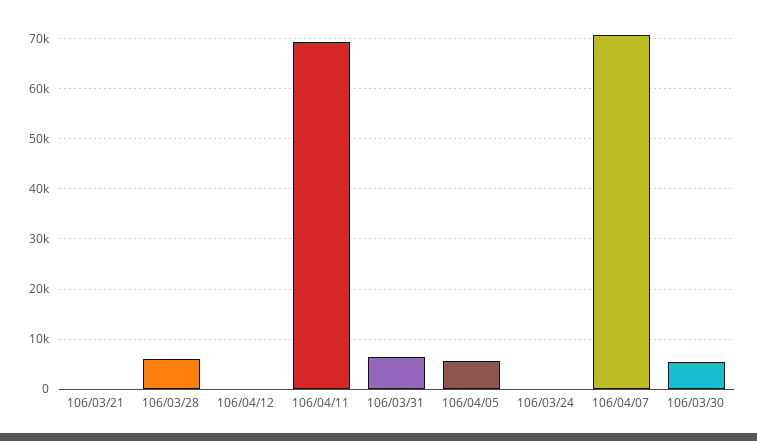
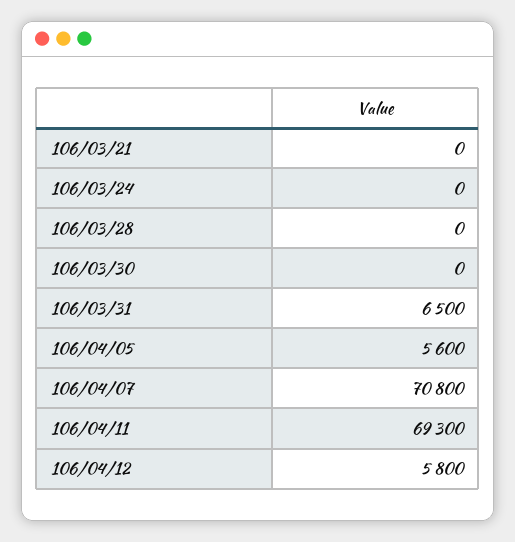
106/03/28: 6000 -> 0
106/04/12: 0 -> 5800
106/03/30: 6000 -> 0

